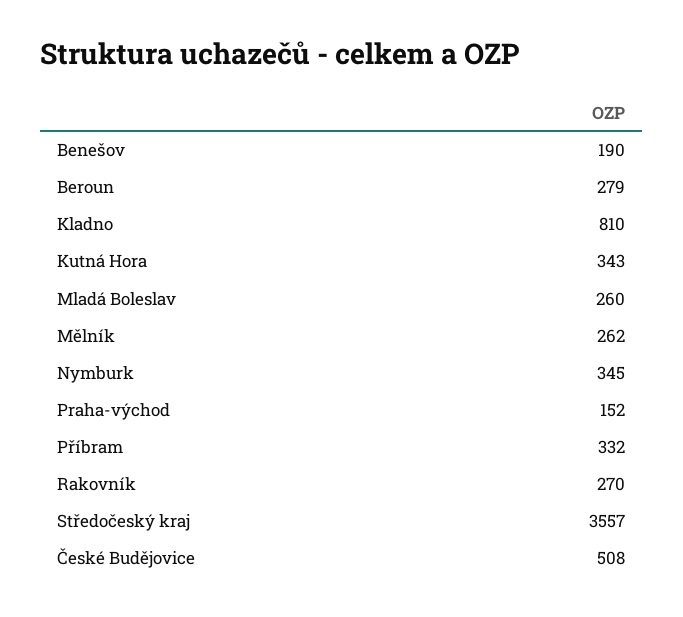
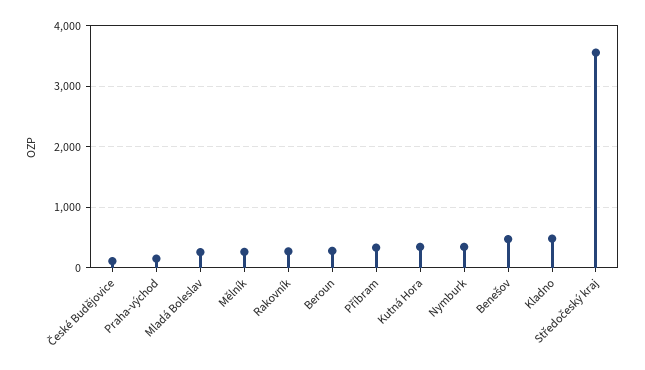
Benešov: 190 -> 500
Kladno: 810 -> 500
České Budějovice: 508 -> 100

